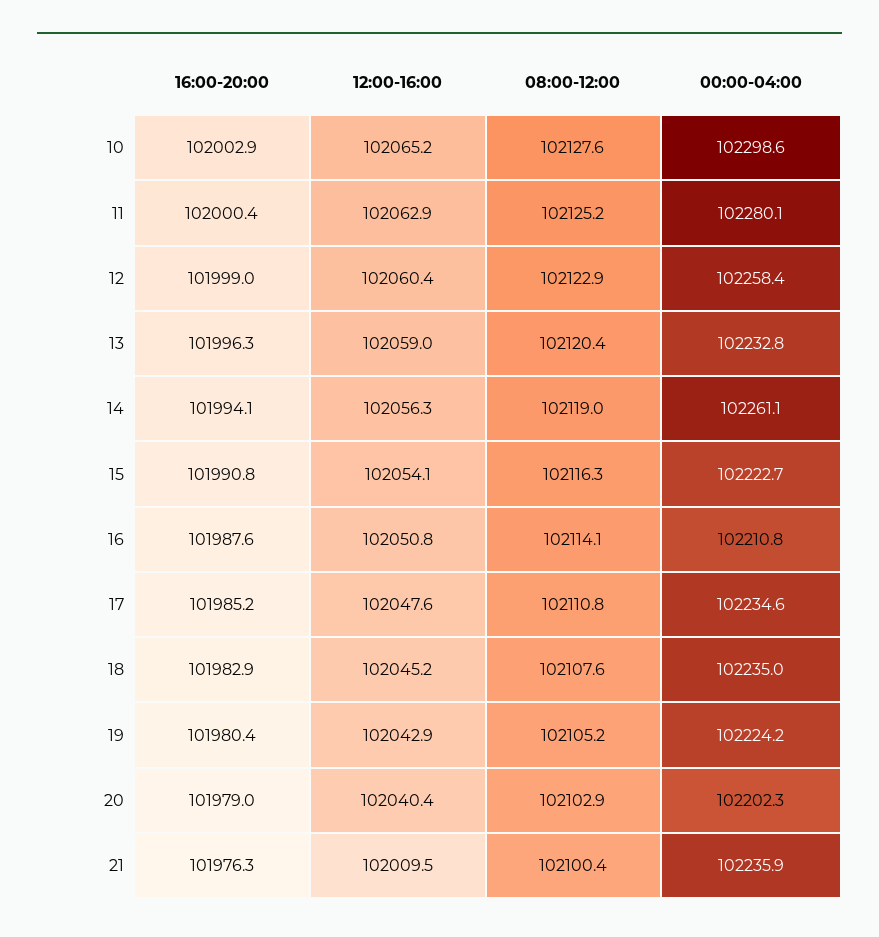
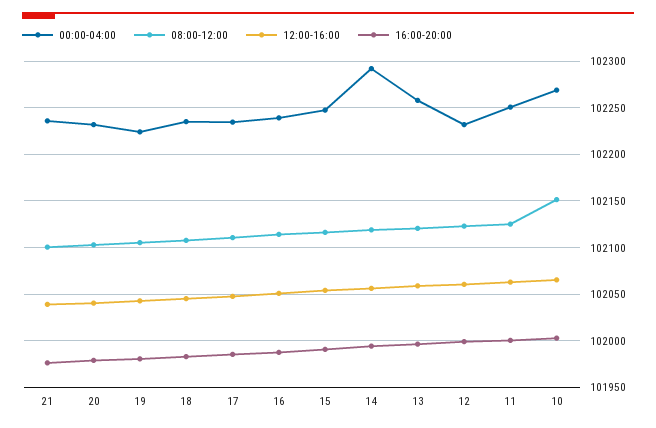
08:00-12:00, 10: 102127.6 -> 102150
00:00-04:00, 10: 102298.6 -> 102270
00:00-04:00, 11: 102280.1 -> 102250
00:00-04:00, 12: 102258.4 -> 102230
00:00-04:00, 13: 102232.8 -> 102260
00:00-04:00, 14: 102261.1 -> 102290
00:00-04:00, 15: 102222.7 -> 102250
00:00-04:00, 16: 102210.8 -> 102240
00:00-04:00, 20: 102202.3 -> 102230
12:00-16:00, 21: 102009.5 -> 102040

